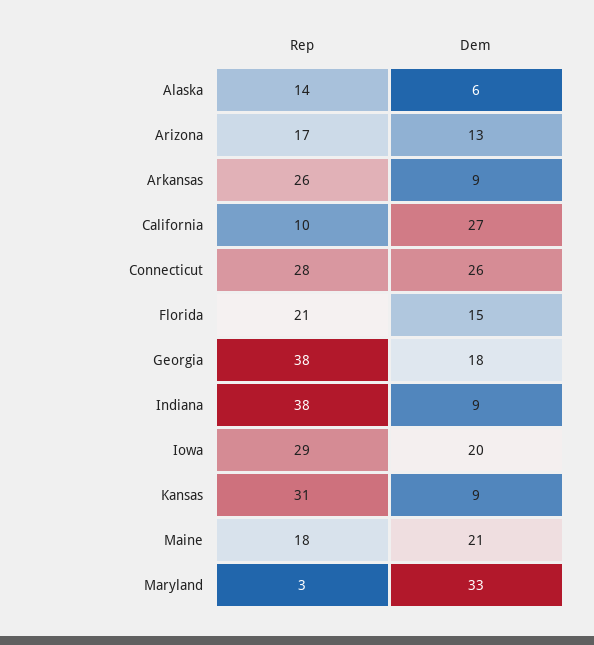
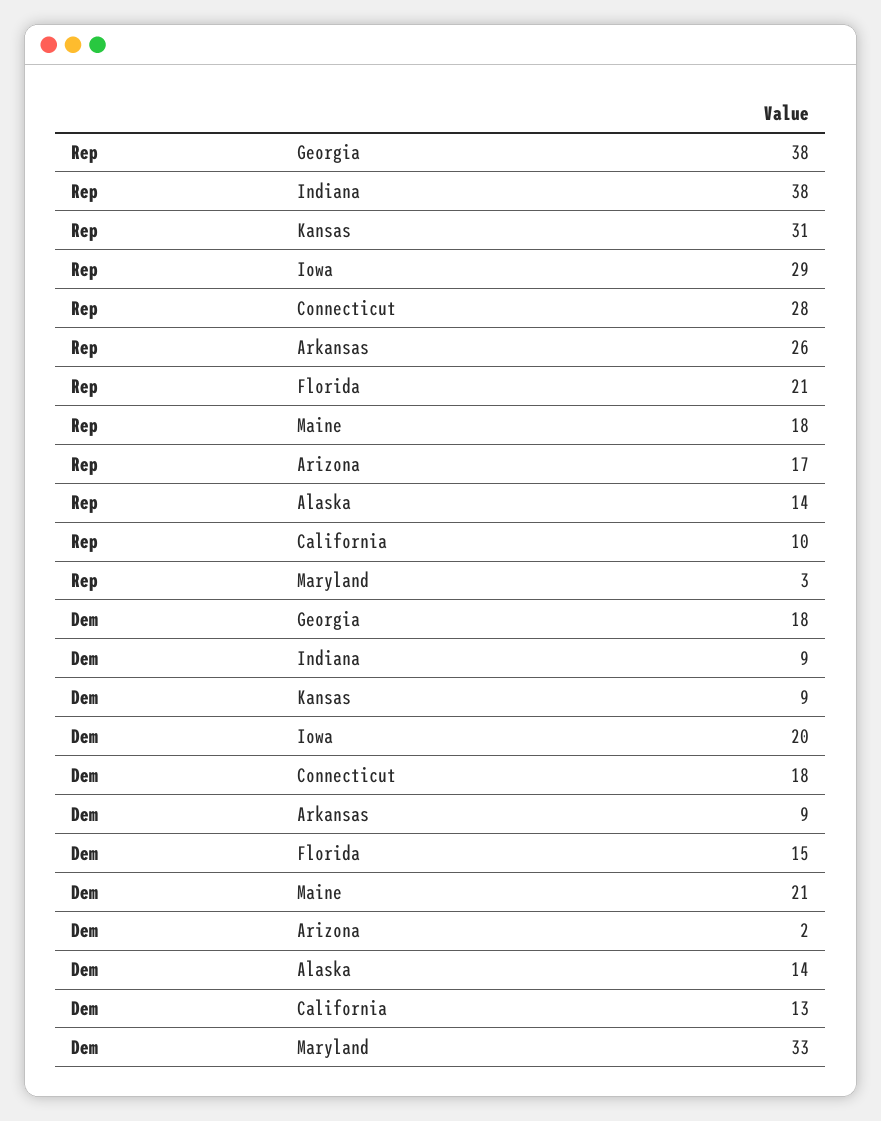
Dem, Alaska: 6 -> 14
Dem, Arizona: 13 -> 2
Dem, California: 27 -> 13
Dem, Connecticut: 26 -> 18

